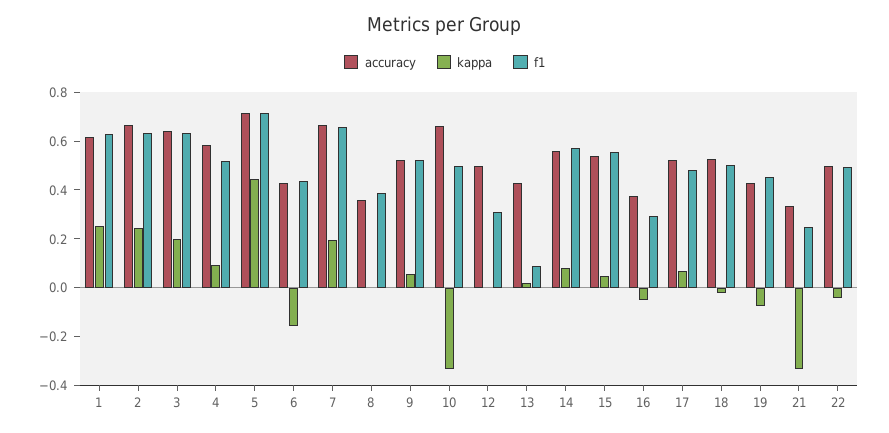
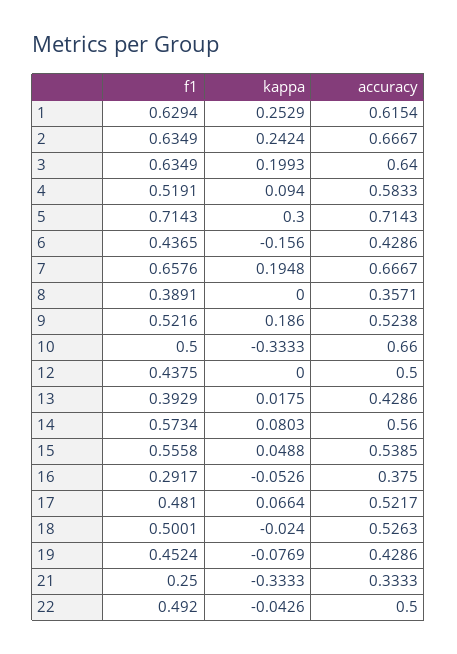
kappa, 5: 0.45 -> 0.3
kappa, 9: 0.05 -> 0.186
f1, 12: 0.3 -> 0.4375
f1, 13: 0.1 -> 0.3929

